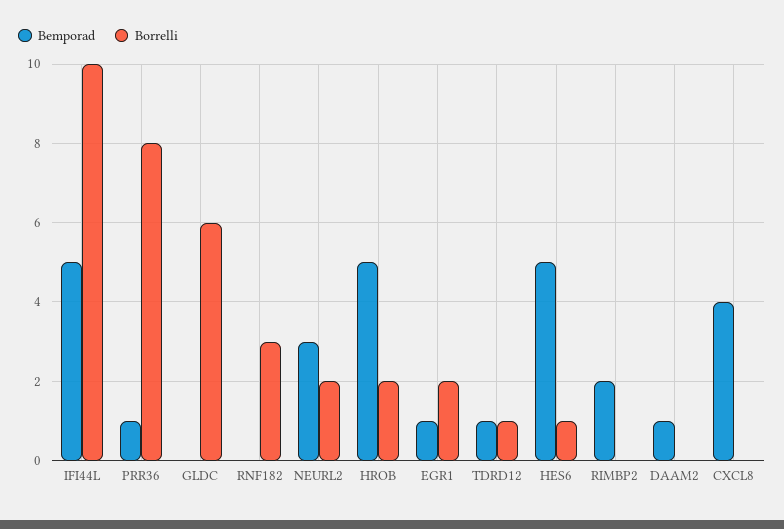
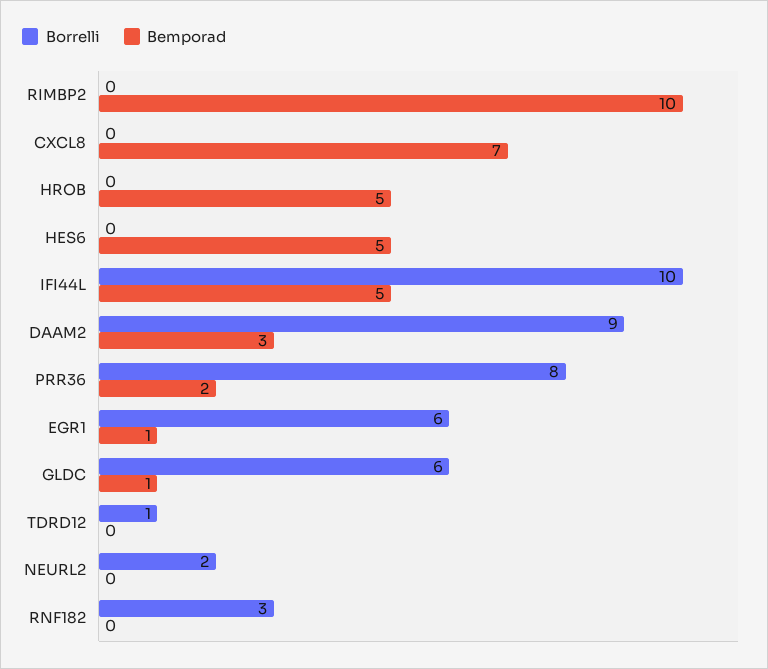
Bemporad, PRR36: 1 -> 2
Bemporad, GLDC: 0 -> 1
Bemporad, NEURL2: 3 -> 0
Borrelli, HROB: 2 -> 0
Borrelli, EGR1: 2 -> 6
Bemporad, TDRD12: 1 -> 0
Borrelli, HES6: 1 -> 0
Bemporad, RIMBP2: 2 -> 10
Bemporad, DAAM2: 1 -> 3
Borrelli, DAAM2: 0 -> 9
Bemporad, CXCL8: 4 -> 7

